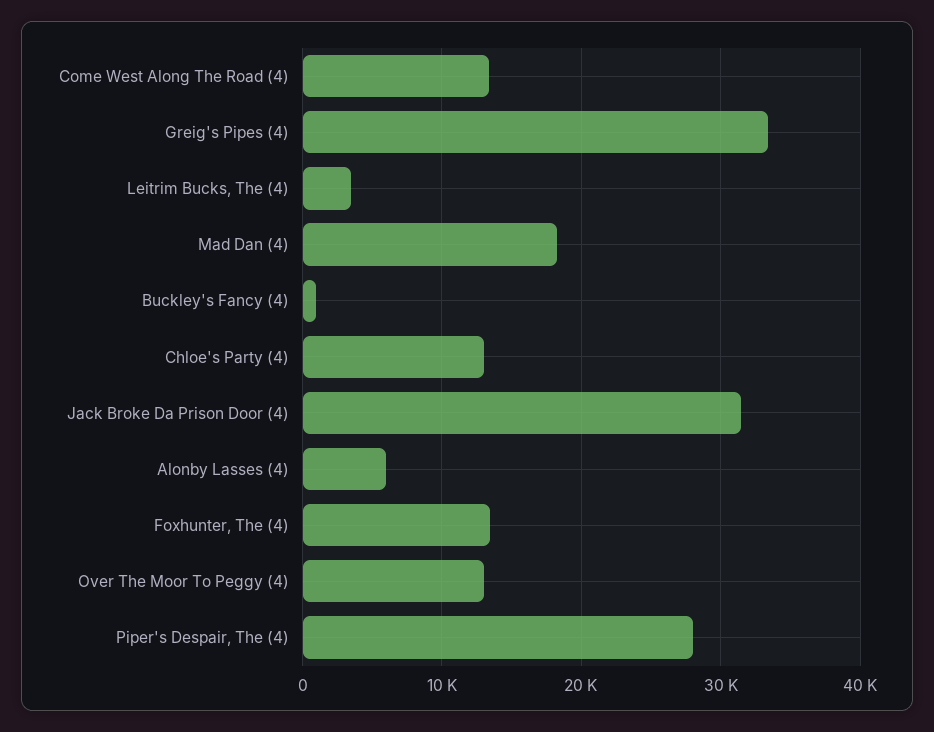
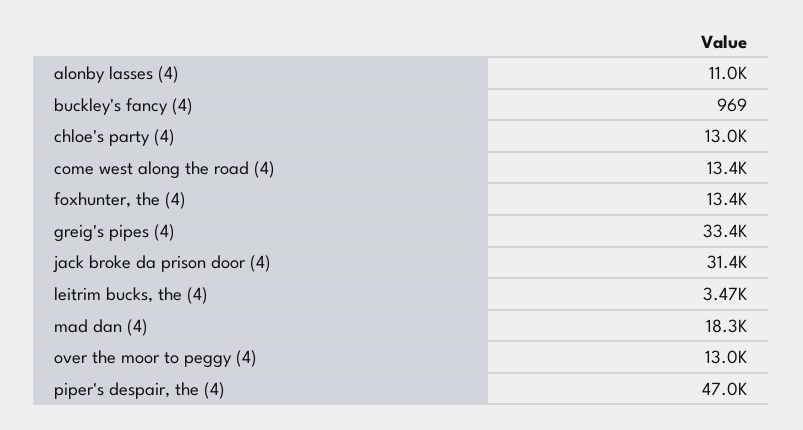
Alonby Lasses (4): 6000 -> 11000
Piper's Despair, The (4): 28000 -> 47000

